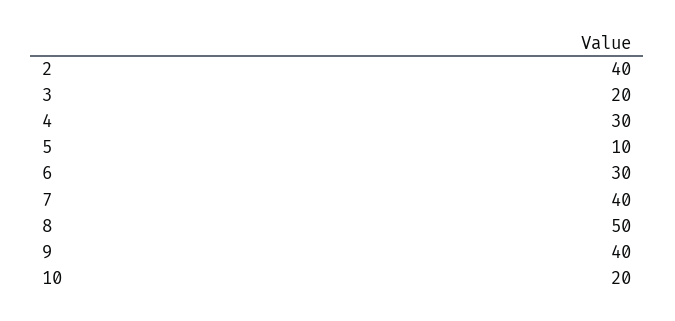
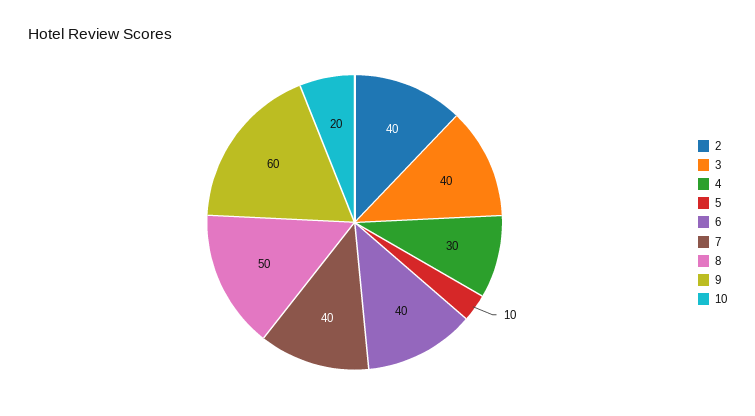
3: 20 -> 40
6: 30 -> 40
9: 40 -> 60

